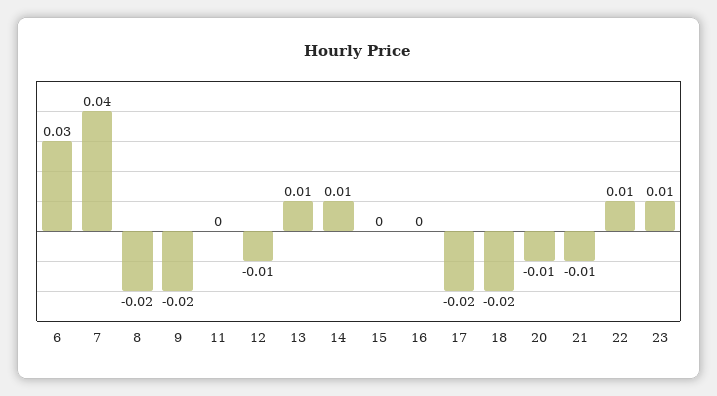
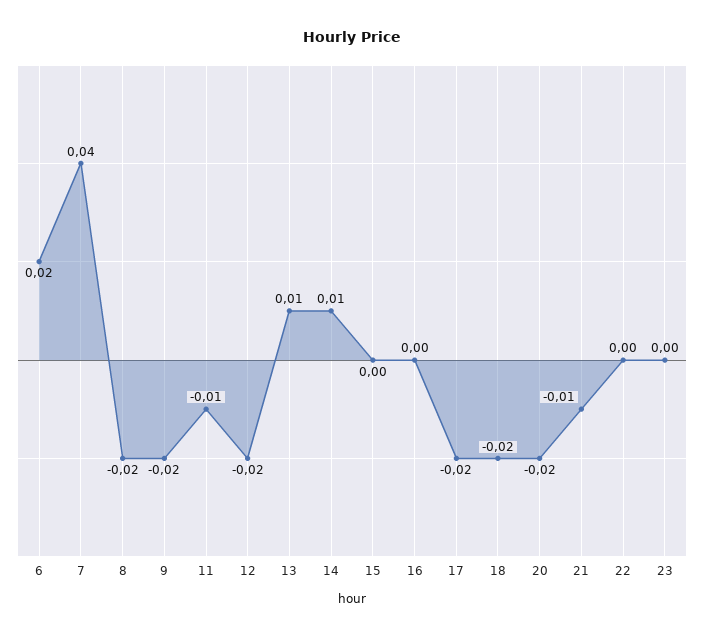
6: 0.03 -> 0.02
11: 0 -> -0.01
12: -0.01 -> -0.02
20: -0.01 -> -0.02
22: 0.01 -> 0
23: 0.01 -> 0

